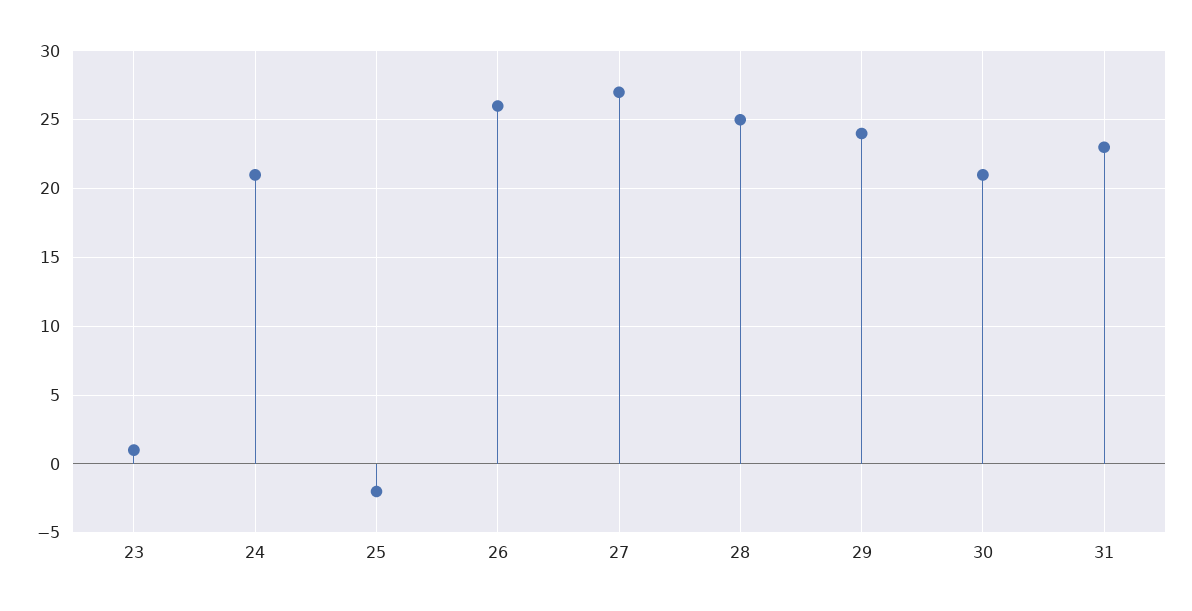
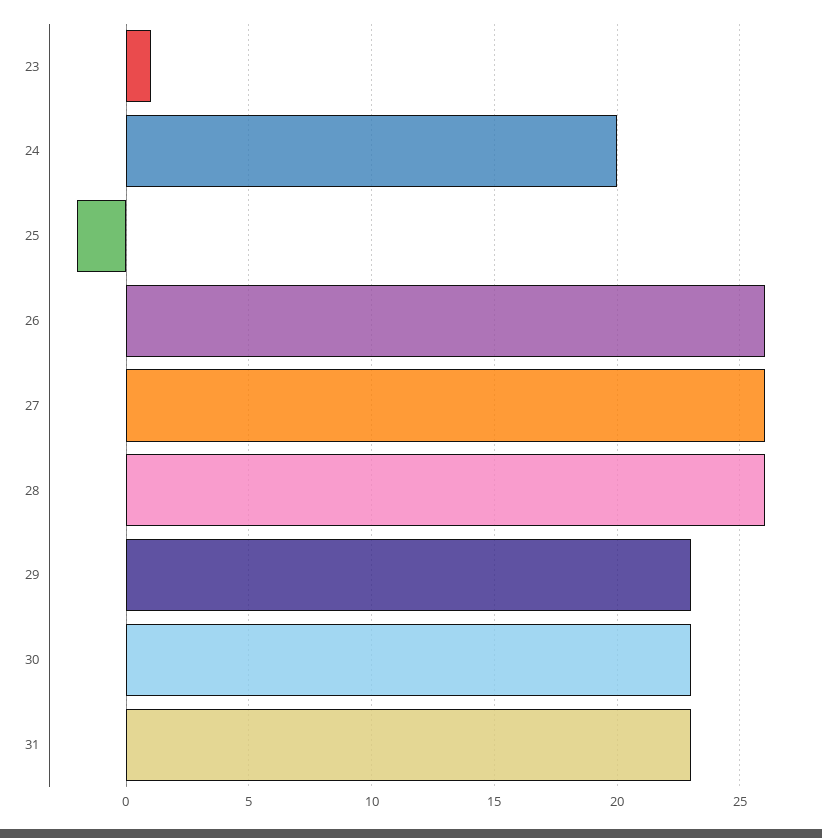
24: 21 -> 20
27: 27 -> 26
28: 25 -> 26
29: 24 -> 23
30: 21 -> 23

